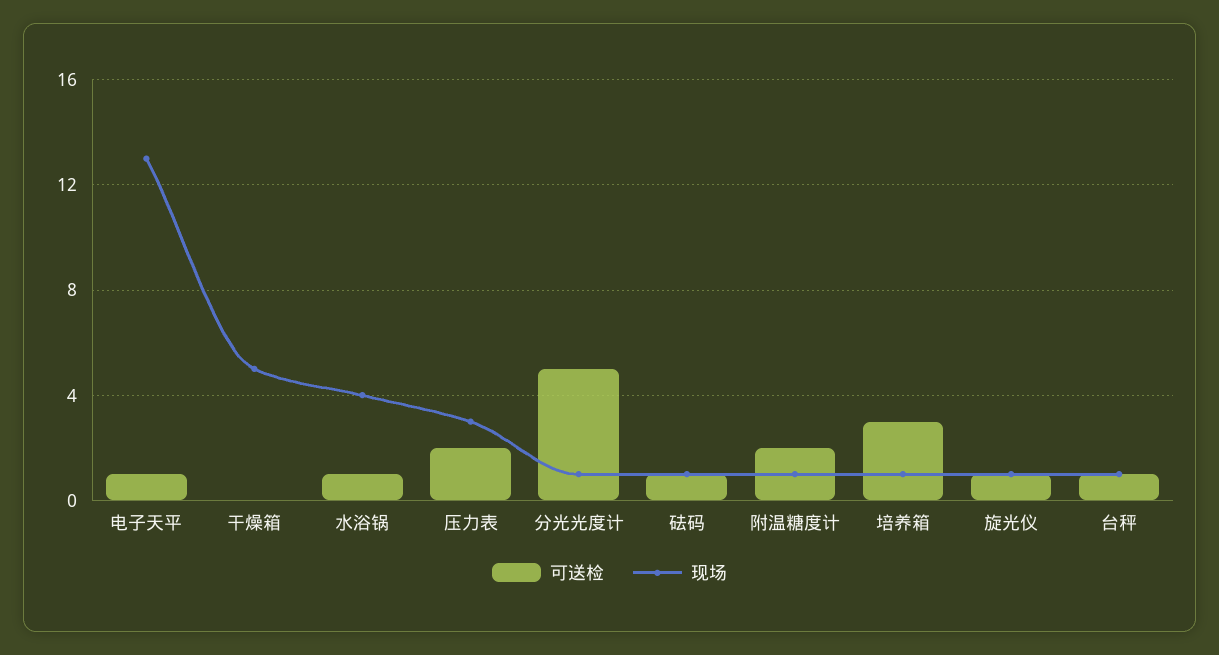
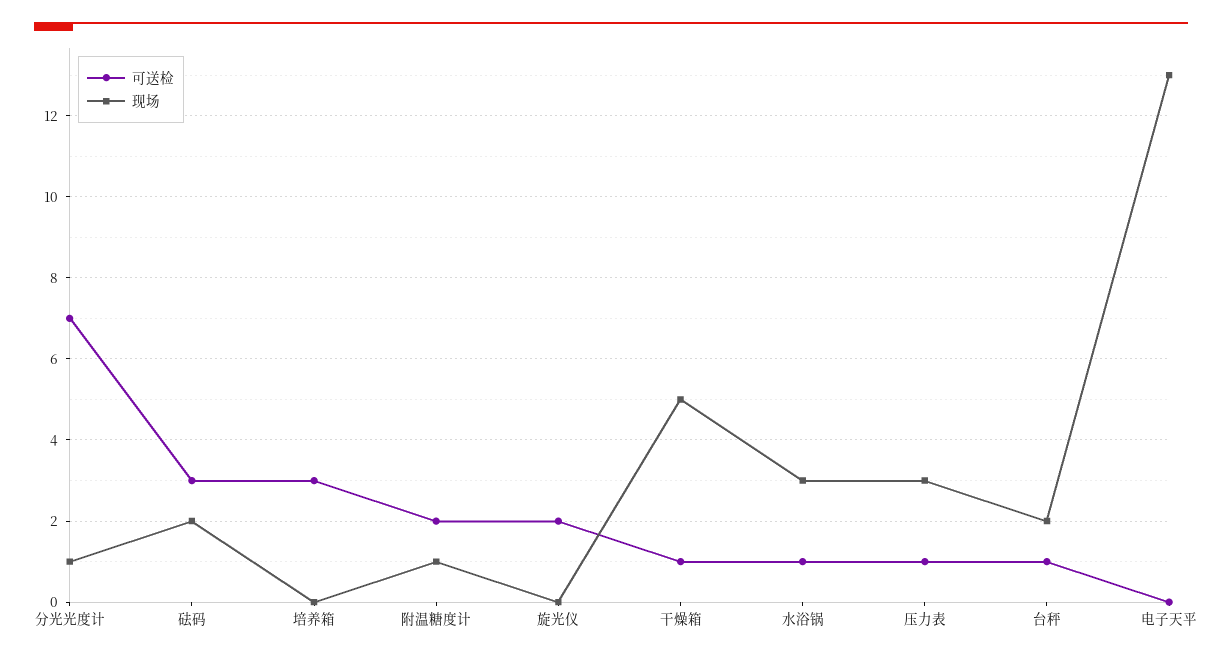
可送检, 电子天平: 1 -> 0
可送检, 干燥箱: 0 -> 1
现场, 水浴锅: 4 -> 3
可送检, 压力表: 2 -> 1
可送检, 分光光度计: 5 -> 7
可送检, 砝码: 1 -> 3
现场, 砝码: 1 -> 2
现场, 培养箱: 1 -> 0
可送检, 旋光仪: 1 -> 2
现场, 旋光仪: 1 -> 0
现场, 台秤: 1 -> 2

